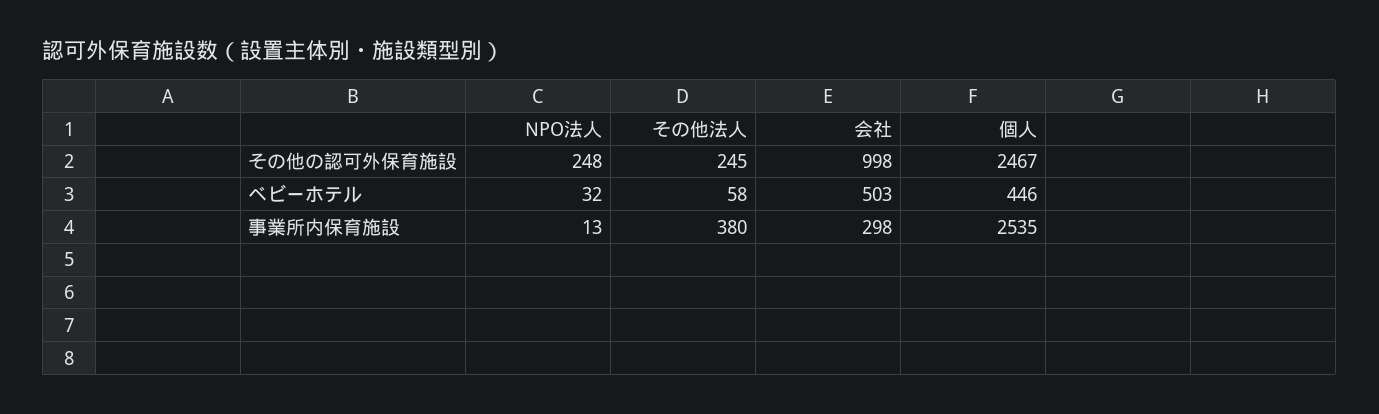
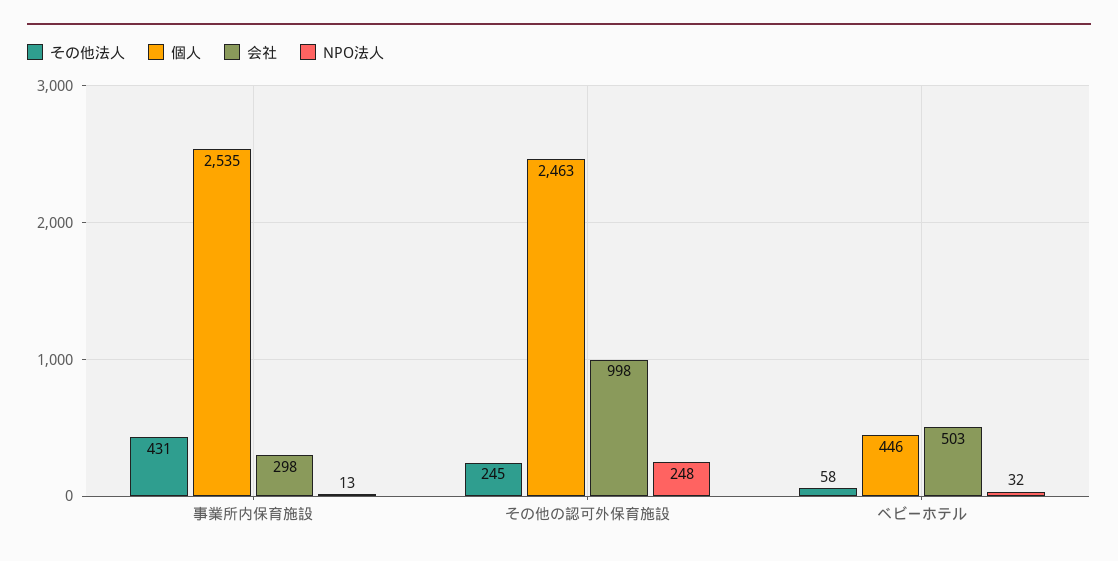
個人, その他の認可外保育施設: 2467 -> 2463
その他法人, 事業所内保育施設: 380 -> 431

